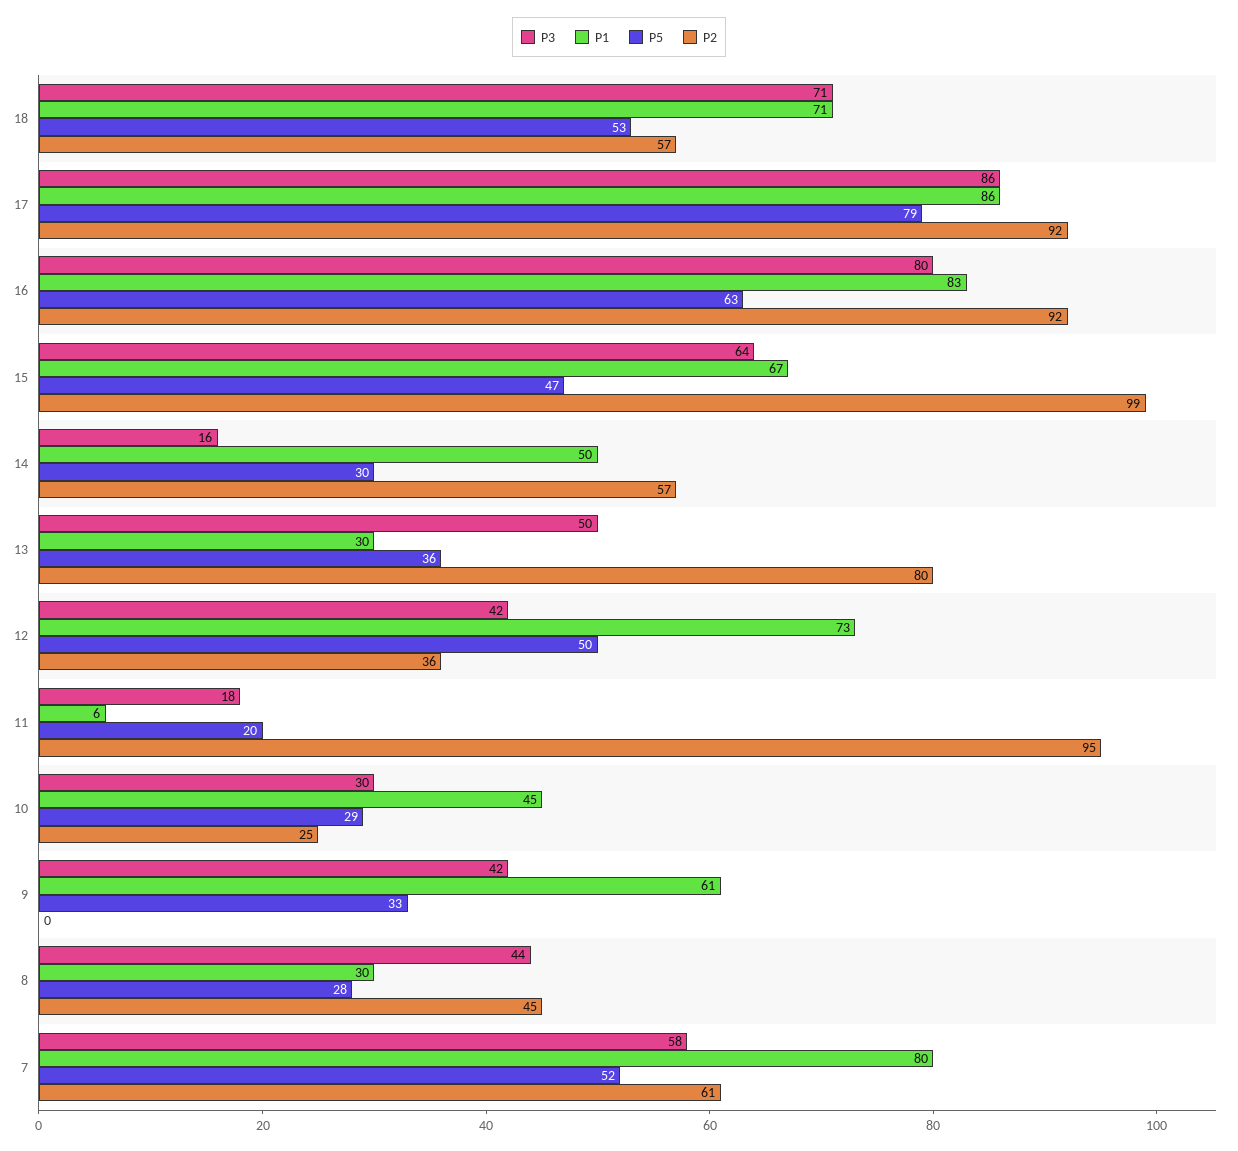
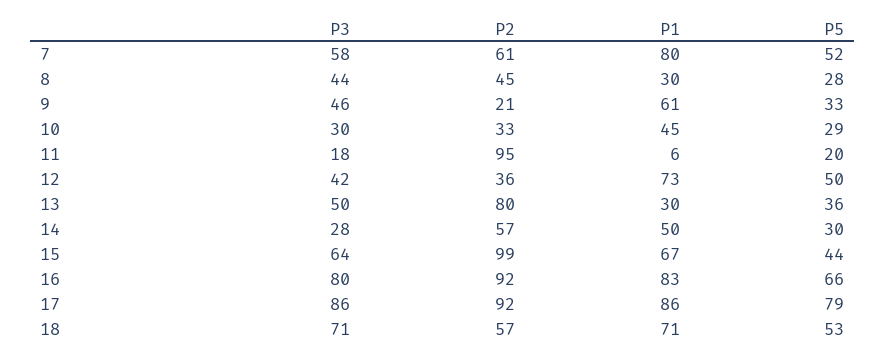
P5, 16: 63 -> 66
P5, 15: 47 -> 44
P3, 14: 16 -> 28
P2, 10: 25 -> 33
P3, 9: 42 -> 46
P2, 9: 0 -> 21

